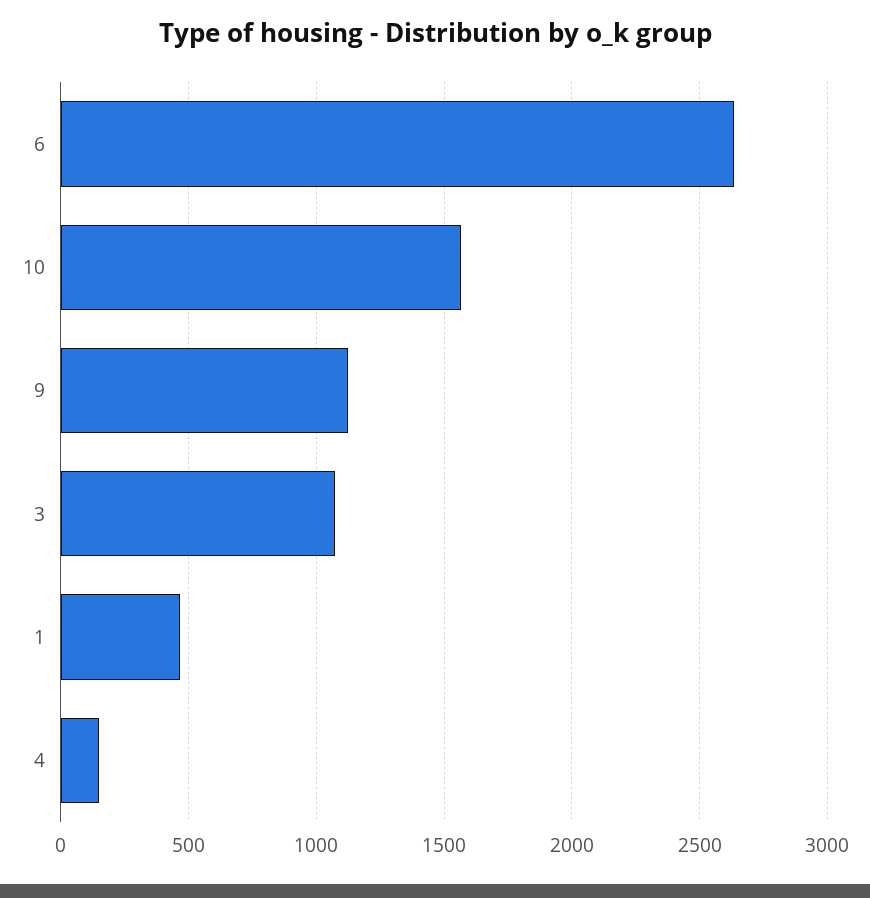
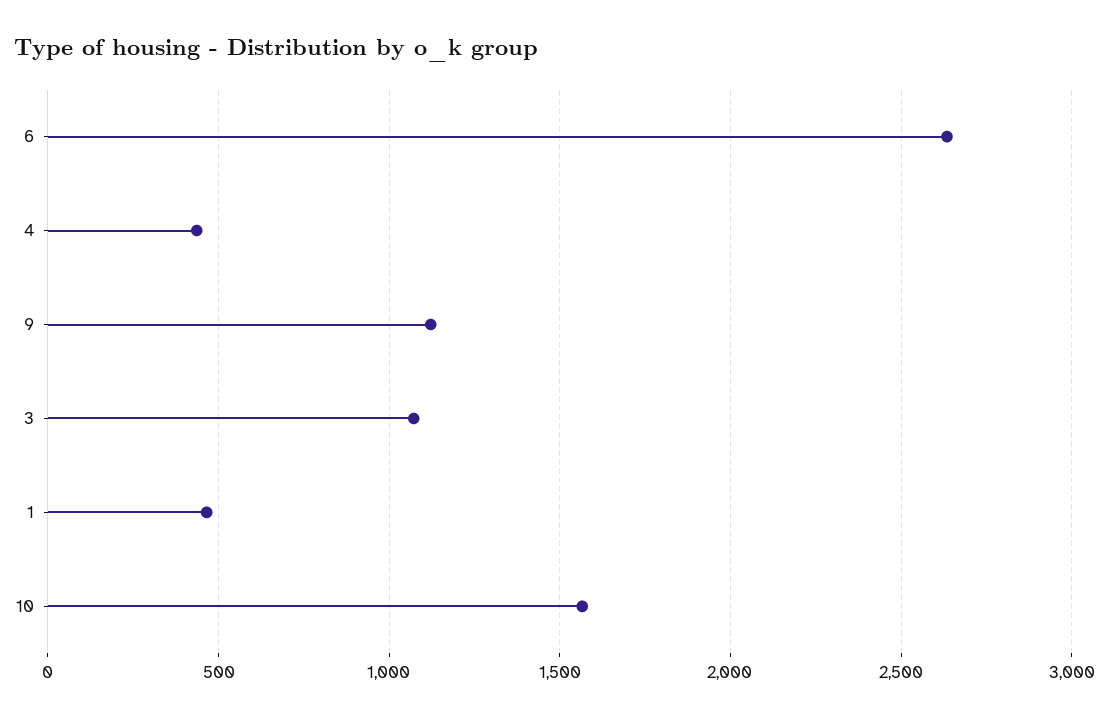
4: 150 -> 450

